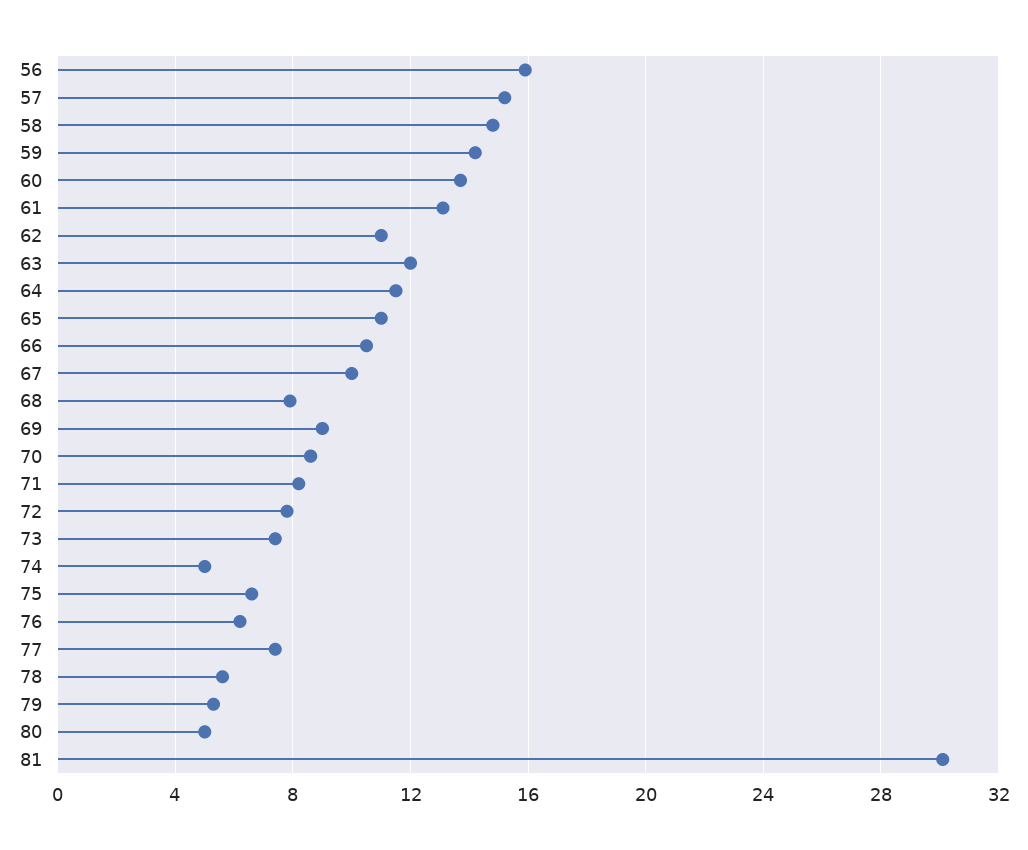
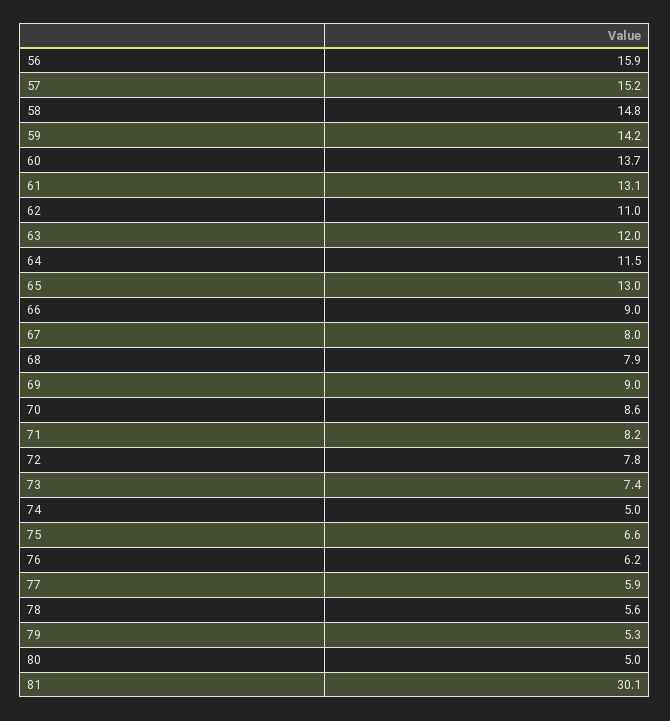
65: 11 -> 13
66: 10.5 -> 9
67: 10 -> 8
77: 7.5 -> 5.9

